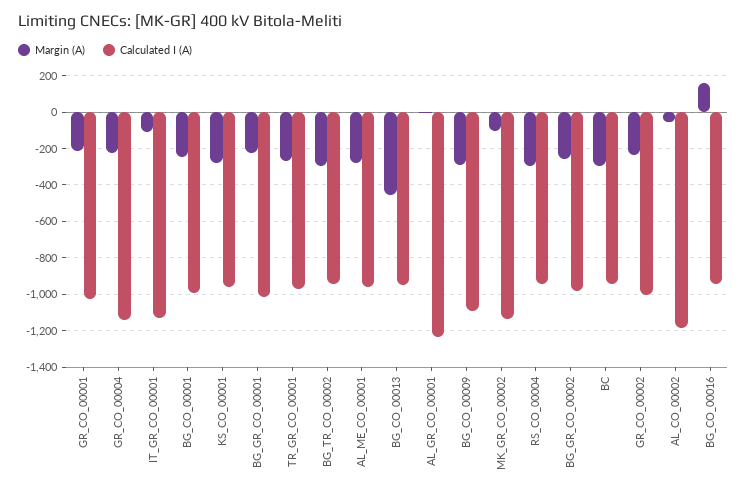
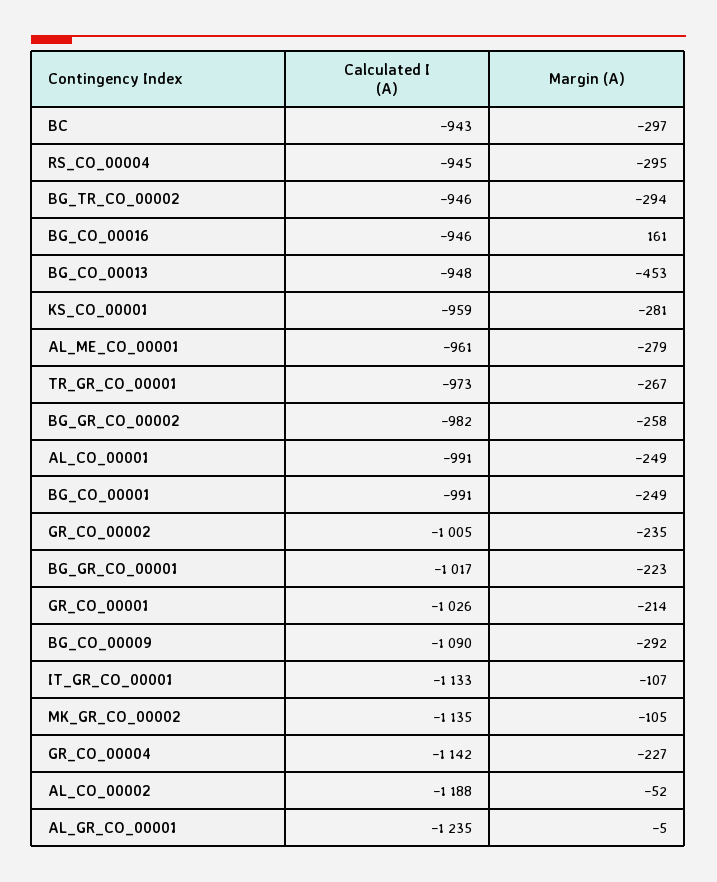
Calculated I (A), AL_CO_00001: none -> -991
Margin (A), AL_CO_00001: none -> -249

